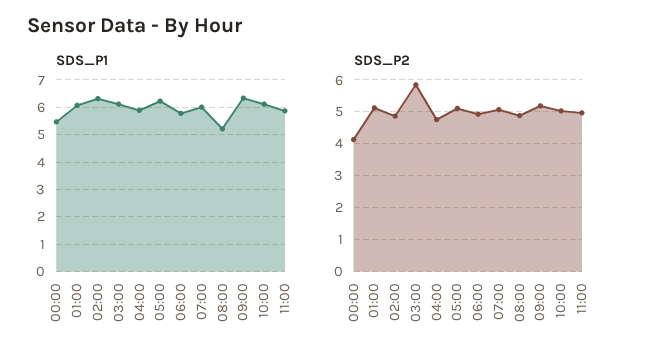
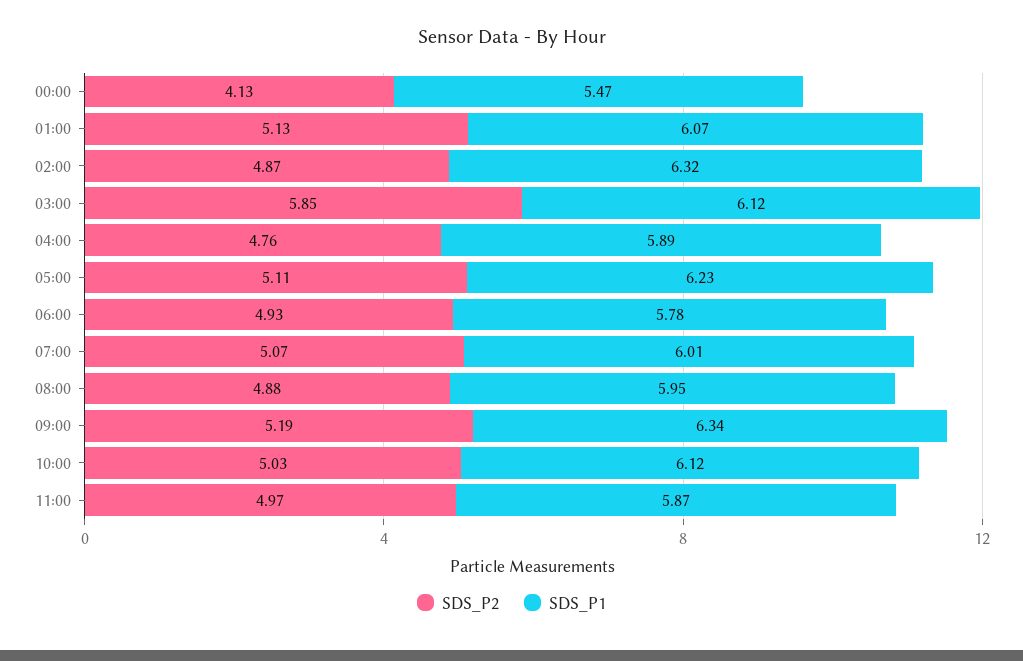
SDS_P1, 08:00: 5.25 -> 5.95

